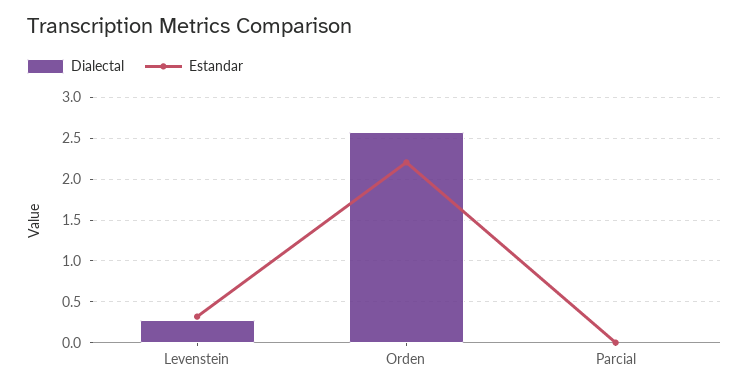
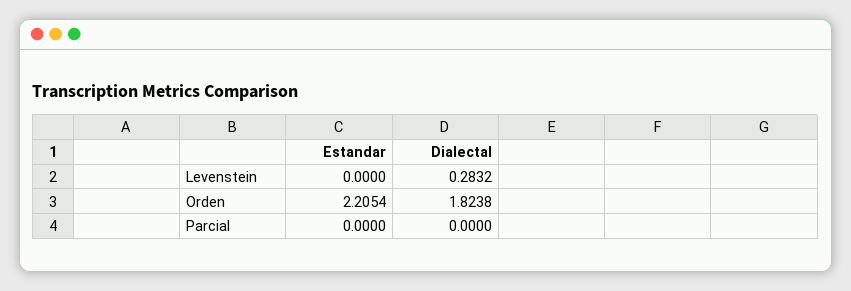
Estandar, Levenstein: 0.3 -> 0
Dialectal, Orden: 2.6 -> 1.8238

